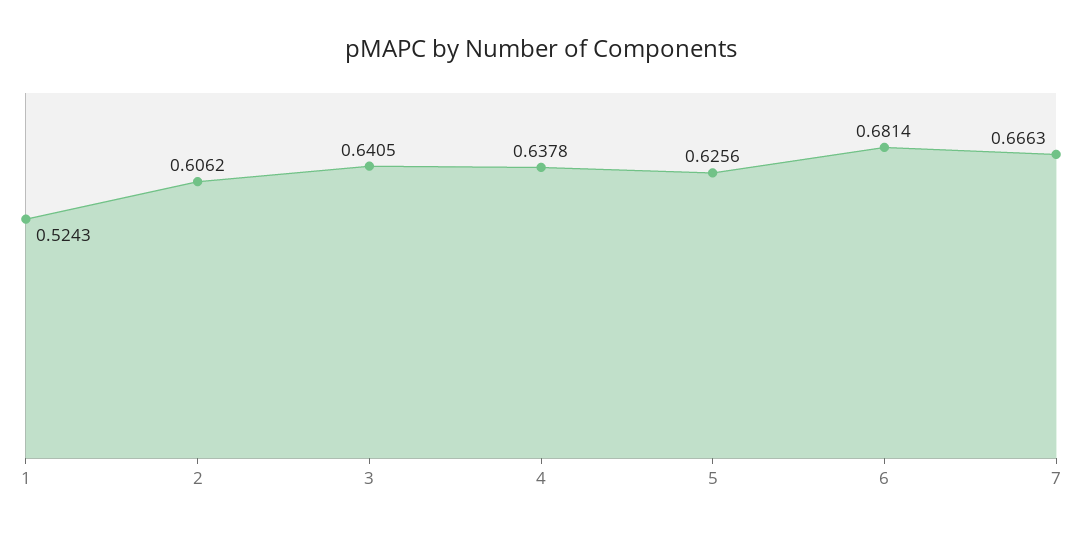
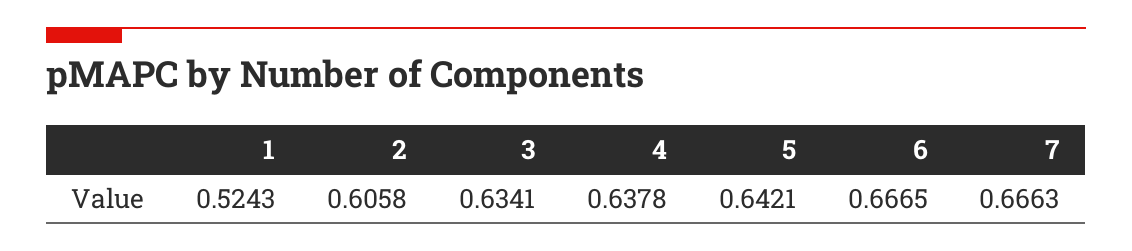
2: 0.6062 -> 0.6058
3: 0.6405 -> 0.6341
5: 0.6256 -> 0.6421
6: 0.6814 -> 0.6665

